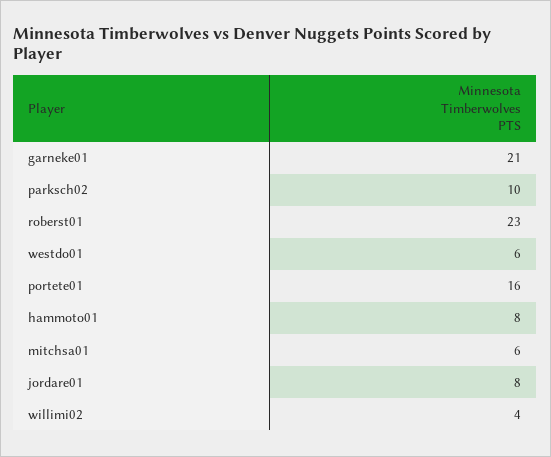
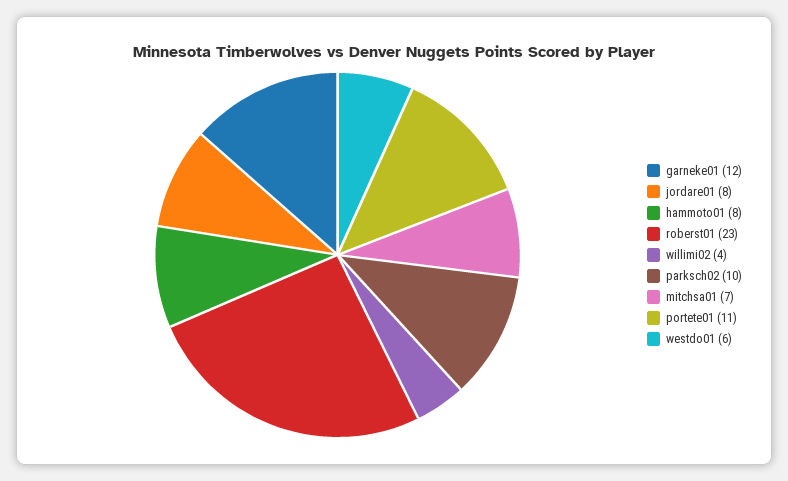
garneke01: 21 -> 12
portete01: 16 -> 11
mitchsa01: 6 -> 7

